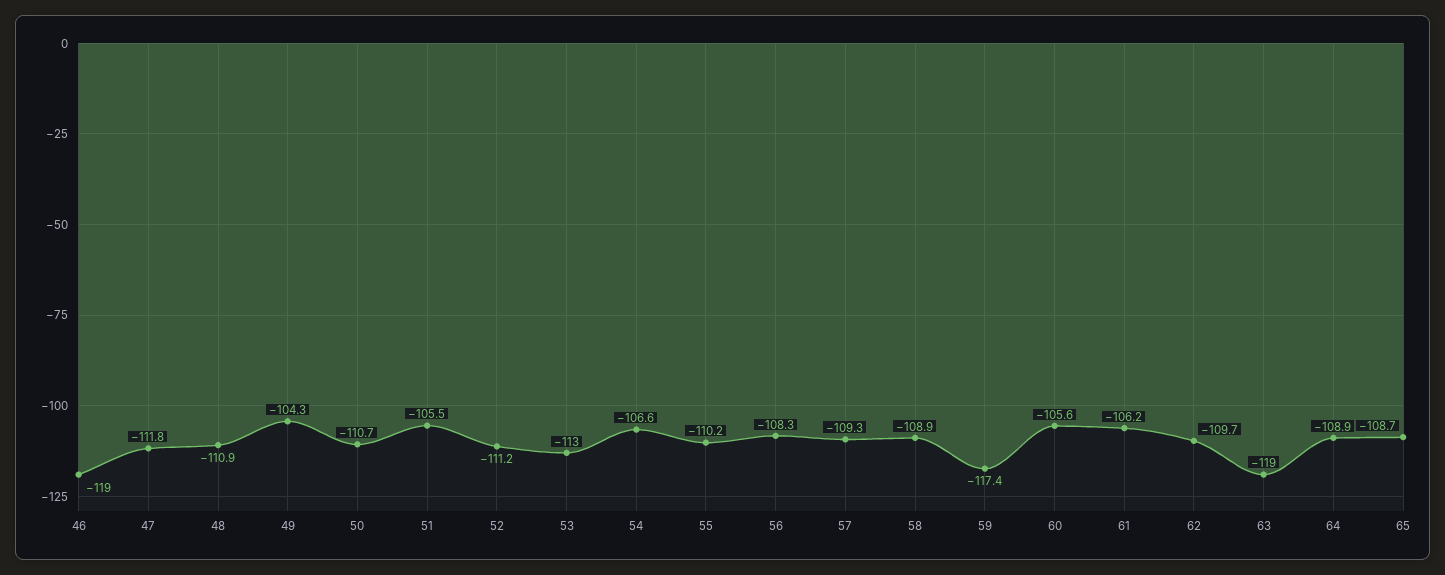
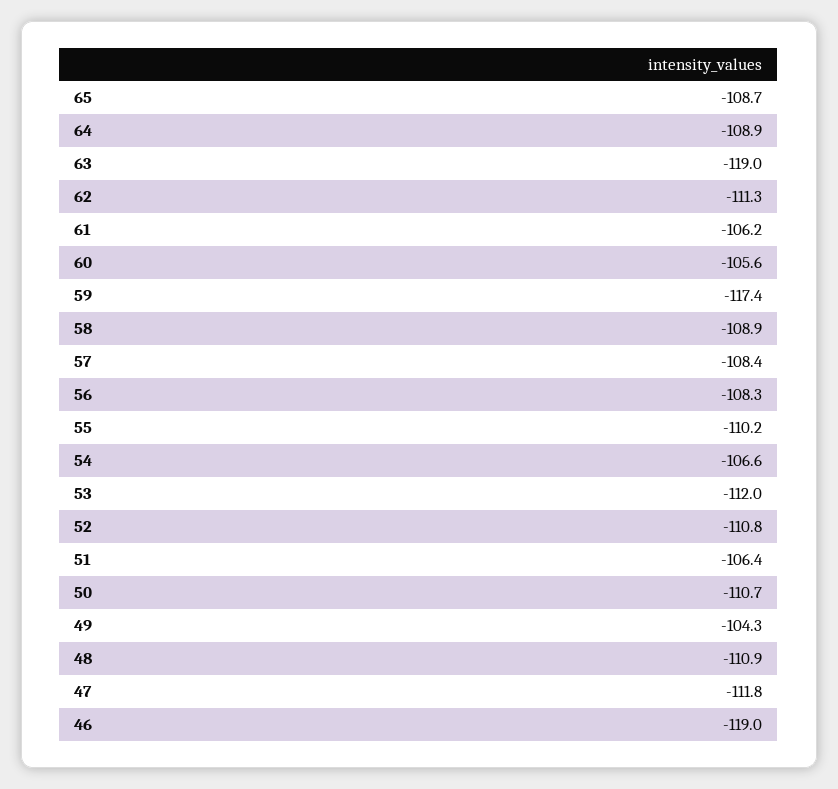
51: -105.5 -> -106.4
52: -111.2 -> -110.8
53: -113 -> -112
57: -109.3 -> -108.4
62: -109.7 -> -111.3

